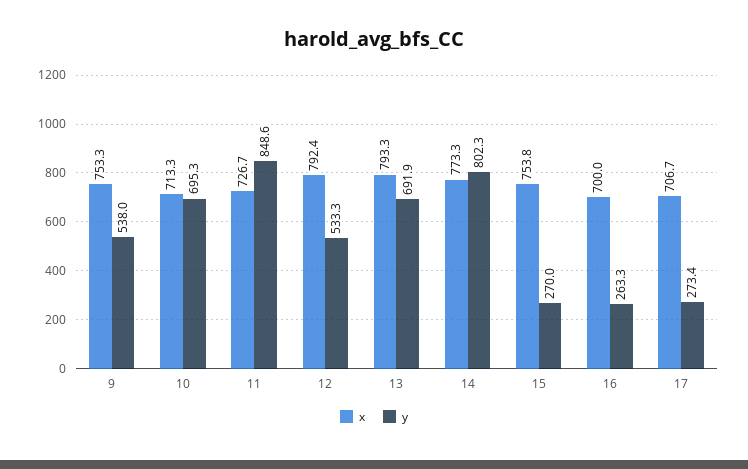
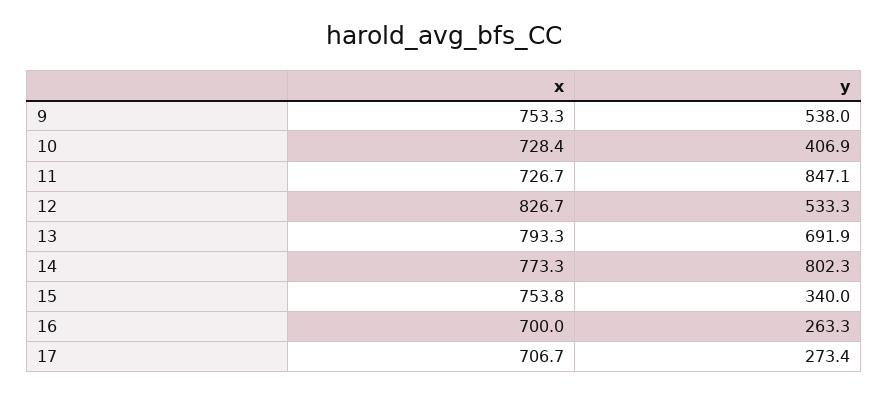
x, 10: 713.3 -> 728.4
y, 10: 695.3 -> 406.9
y, 11: 848.6 -> 847.1
x, 12: 792.4 -> 826.7
y, 15: 270 -> 340

